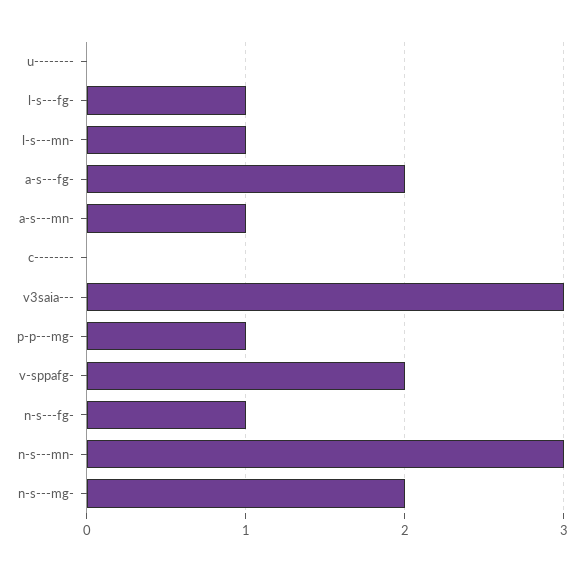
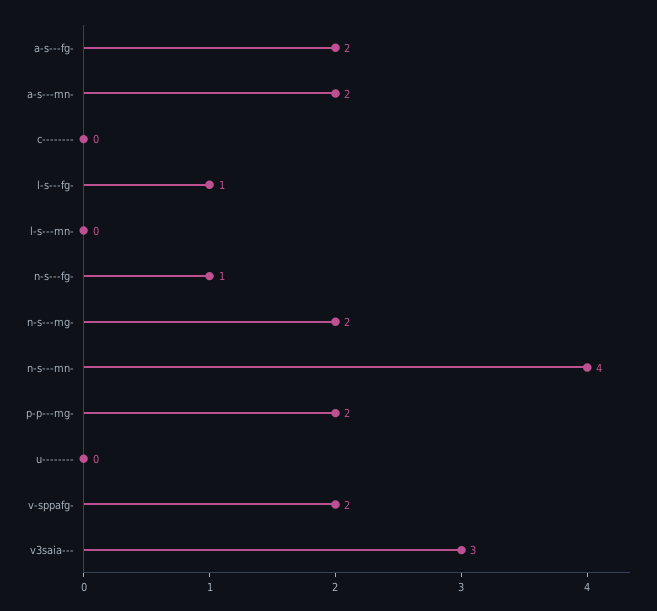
l-s---mn-: 1 -> 0
a-s---mn-: 1 -> 2
p-p---mg-: 1 -> 2
n-s---mn-: 3 -> 4

